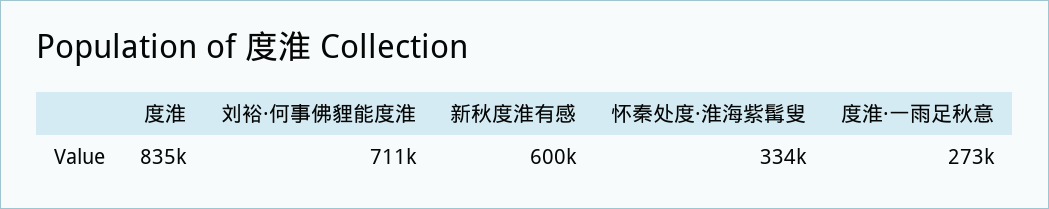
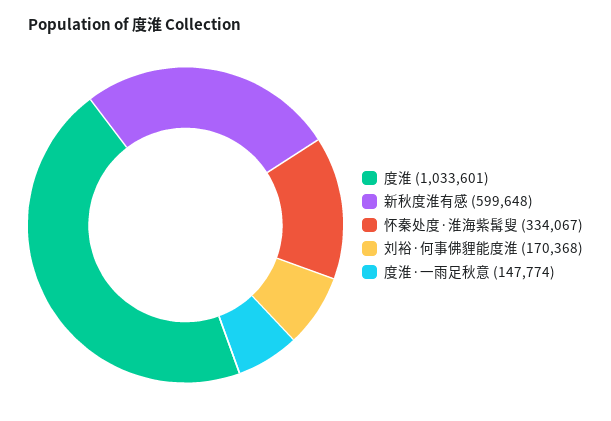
度淮: 835000 -> 1033601
刘裕·何事佛貍能度淮: 711000 -> 170368
度淮·一雨足秋意: 273000 -> 147774

